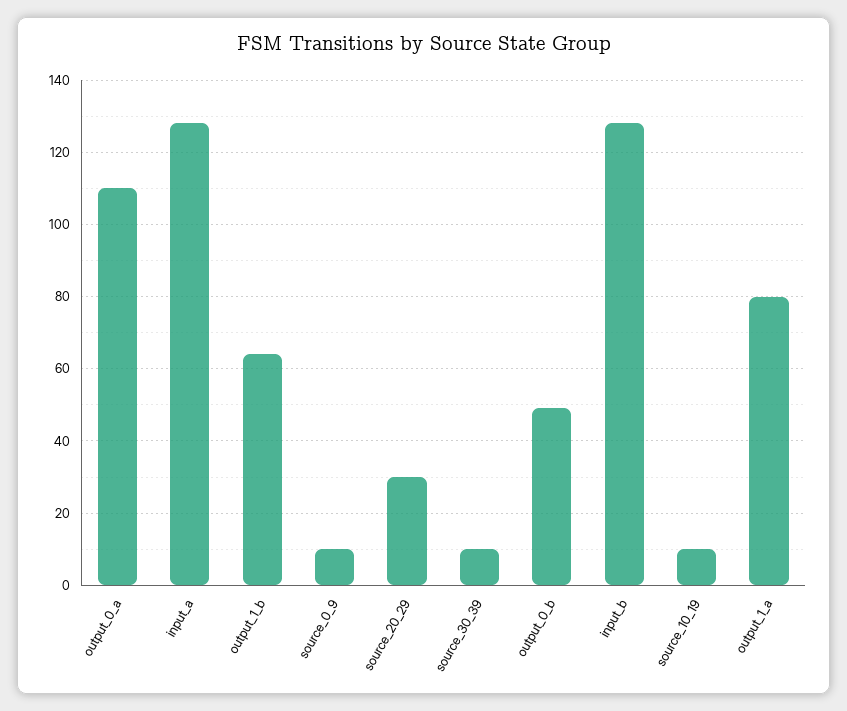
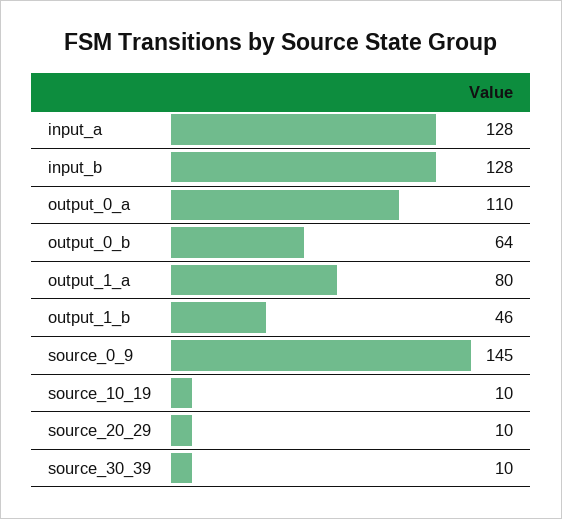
output_1_b: 65 -> 46
source_0_9: 10 -> 145
source_20_29: 30 -> 10
output_0_b: 50 -> 64

